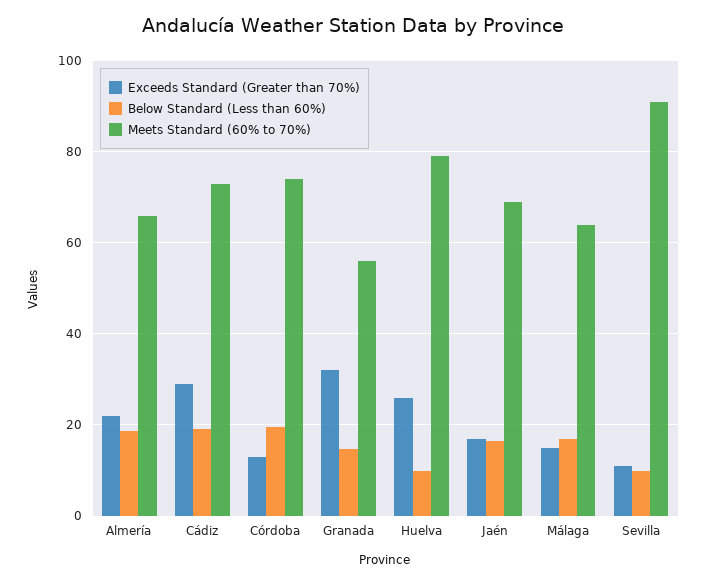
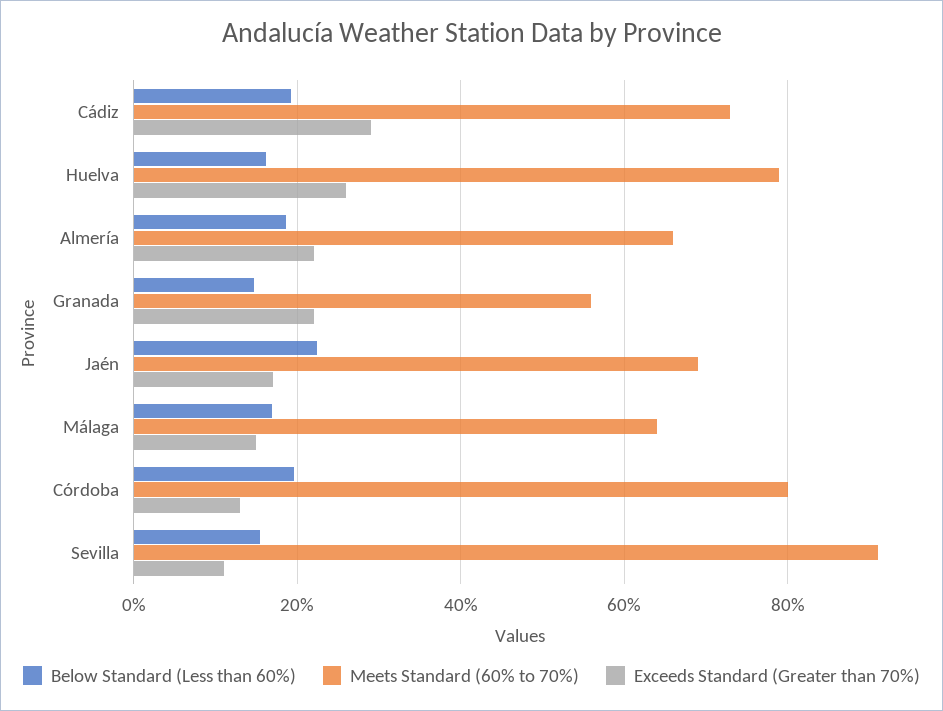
Meets Standard (60% to 70%), Córdoba: 74 -> 80
Exceeds Standard (Greater than 70%), Granada: 32 -> 22
Below Standard (Less than 60%), Huelva: 10 -> 16
Below Standard (Less than 60%), Jaén: 16 -> 22
Below Standard (Less than 60%), Sevilla: 10 -> 16

